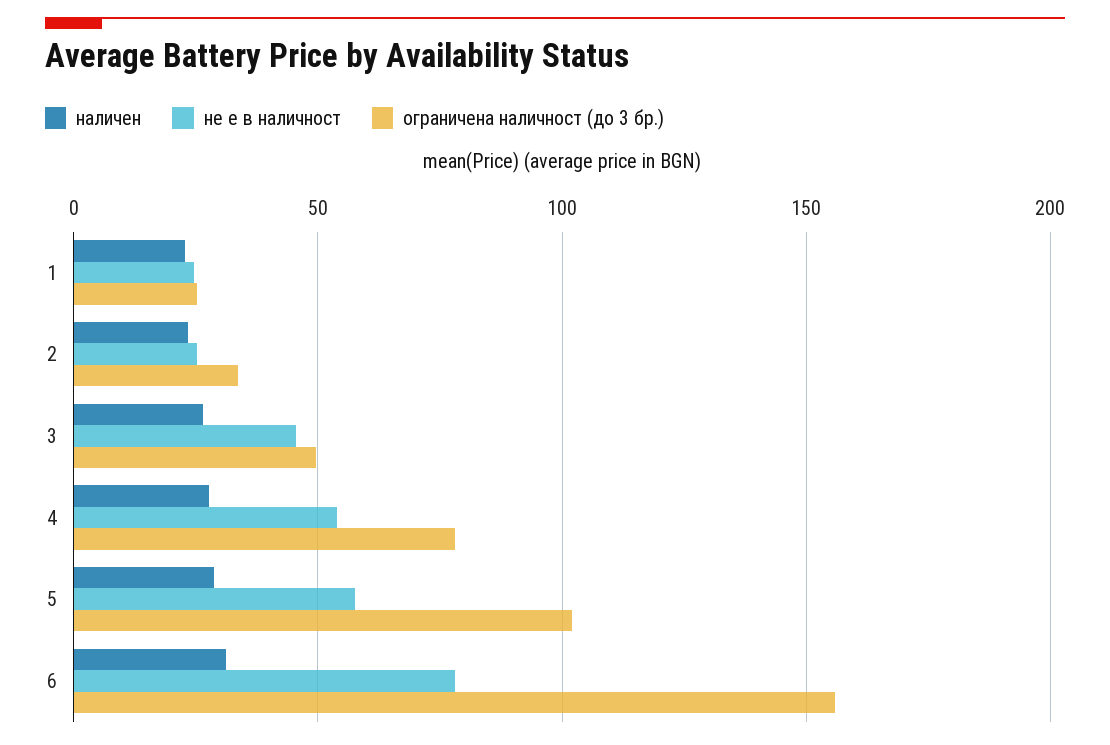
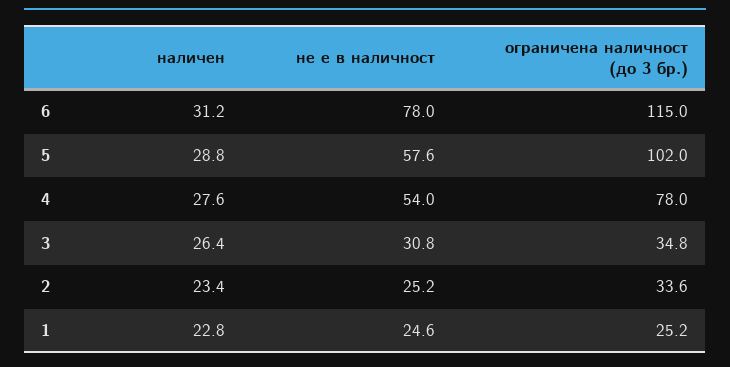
не е в наличност, 3: 45 -> 30.8
ограничена наличност (до 3 бр.), 3: 50 -> 34.8
ограничена наличност (до 3 бр.), 6: 155 -> 115

